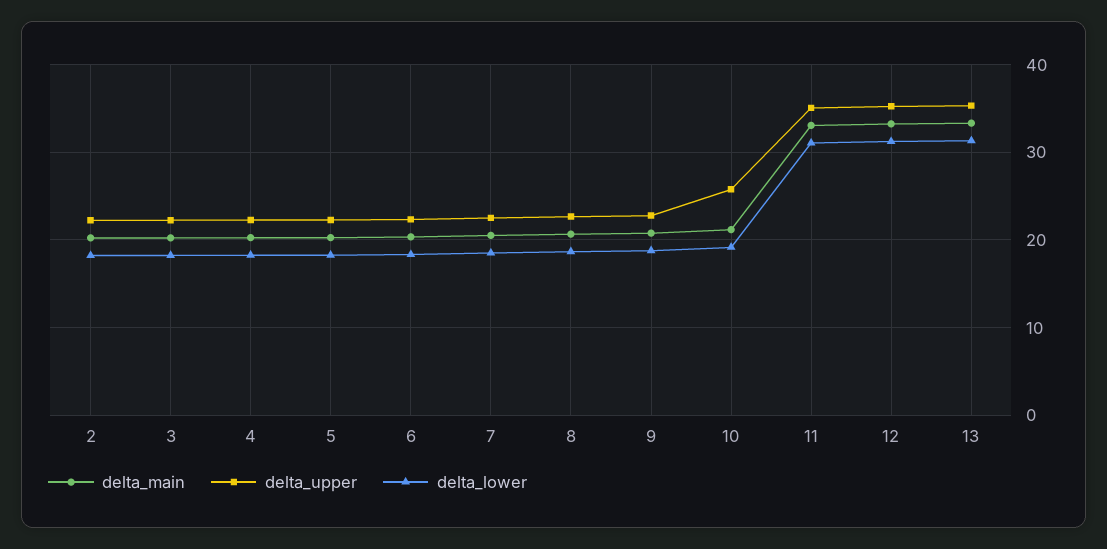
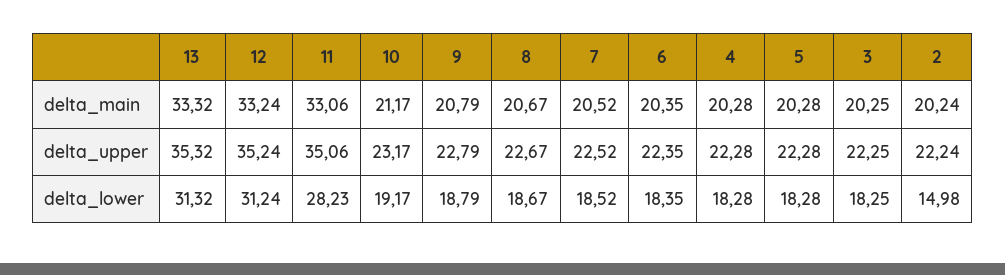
delta_lower, 2: 18 -> 14.98
delta_upper, 10: 26 -> 23.17
delta_lower, 11: 31 -> 28.23

